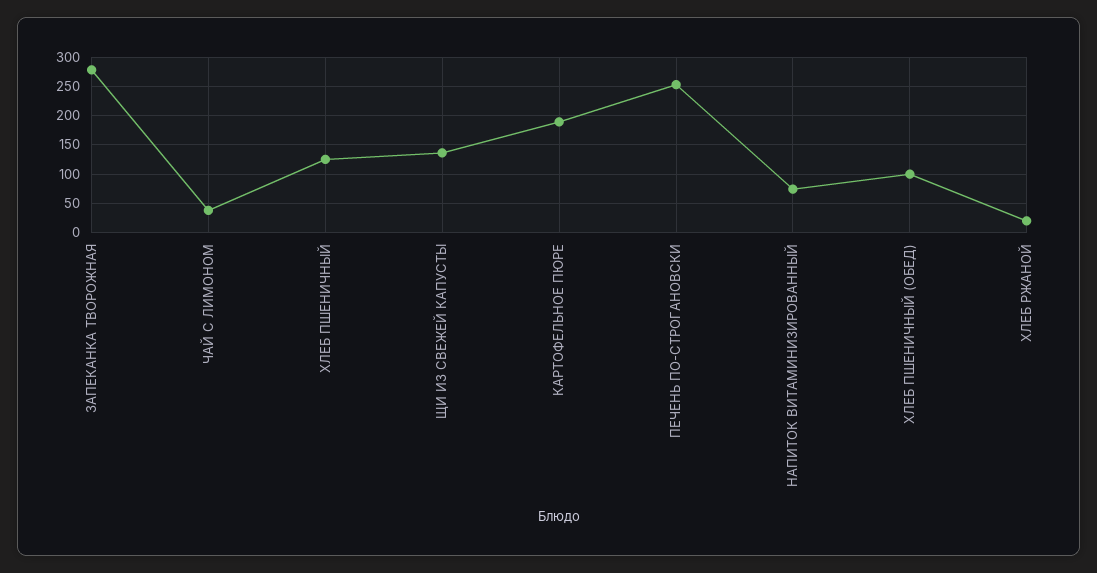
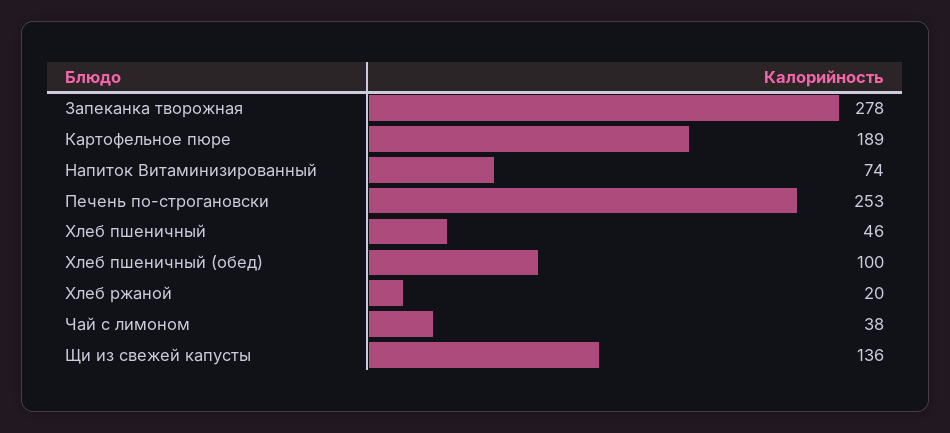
ХЛЕБ ПШЕНИЧНЫЙ: 125 -> 46

